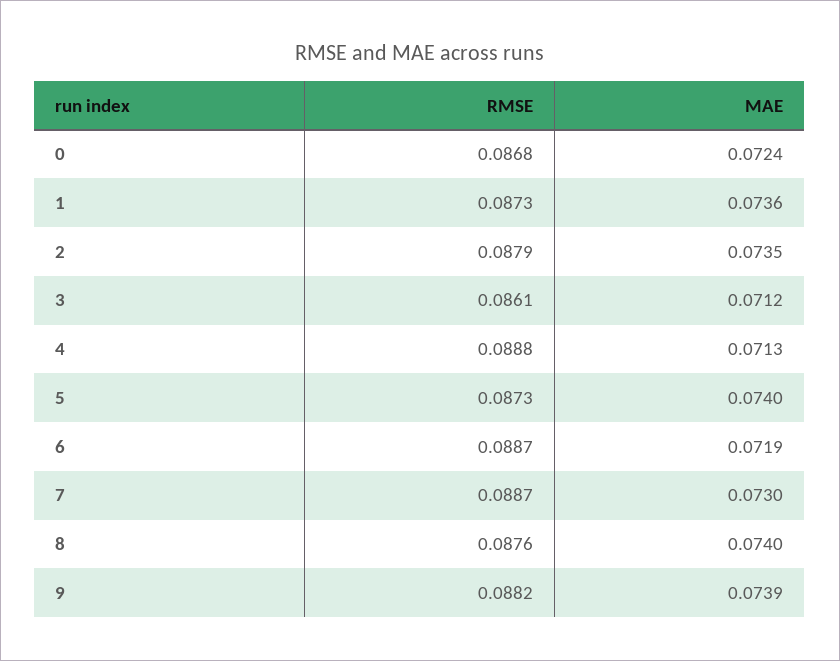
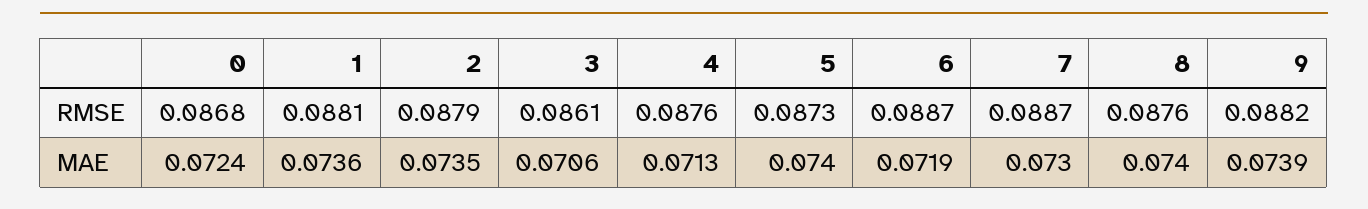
RMSE, 1: 0.0873 -> 0.0881
MAE, 3: 0.0712 -> 0.0706
RMSE, 4: 0.0888 -> 0.0876

